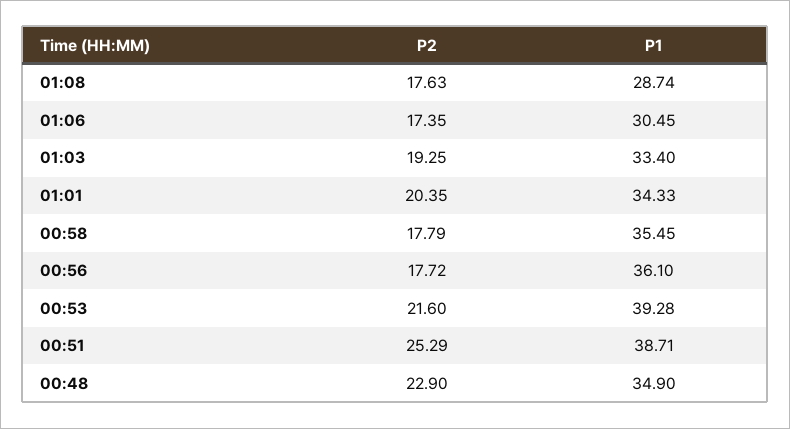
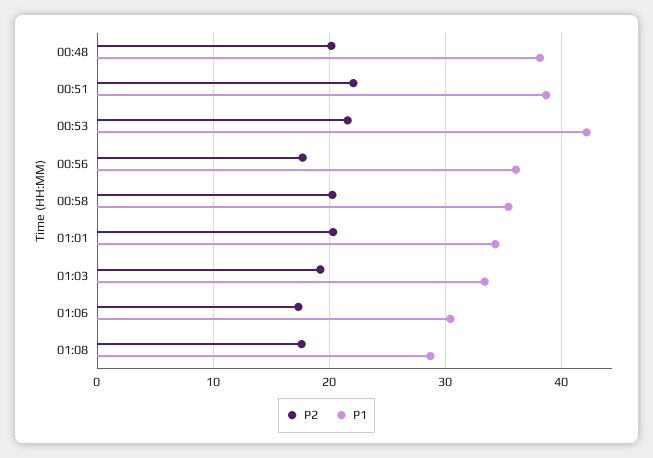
P2, 00:58: 17.79 -> 20
P1, 00:53: 39.28 -> 42
P2, 00:51: 25.29 -> 22
P2, 00:48: 22.9 -> 20
P1, 00:48: 34.9 -> 38

